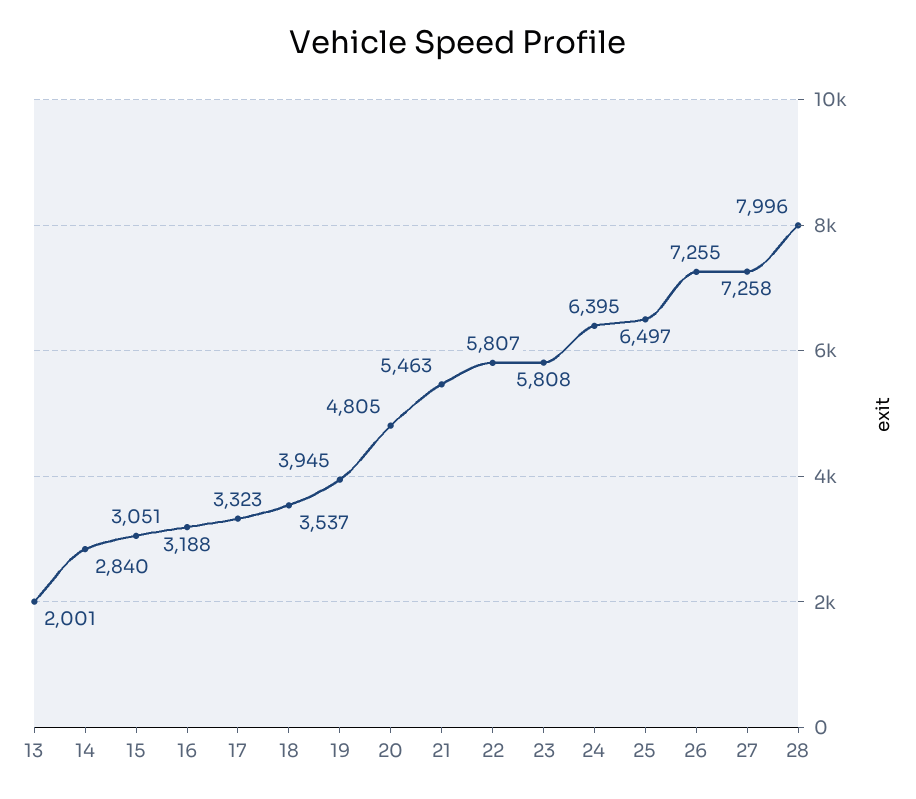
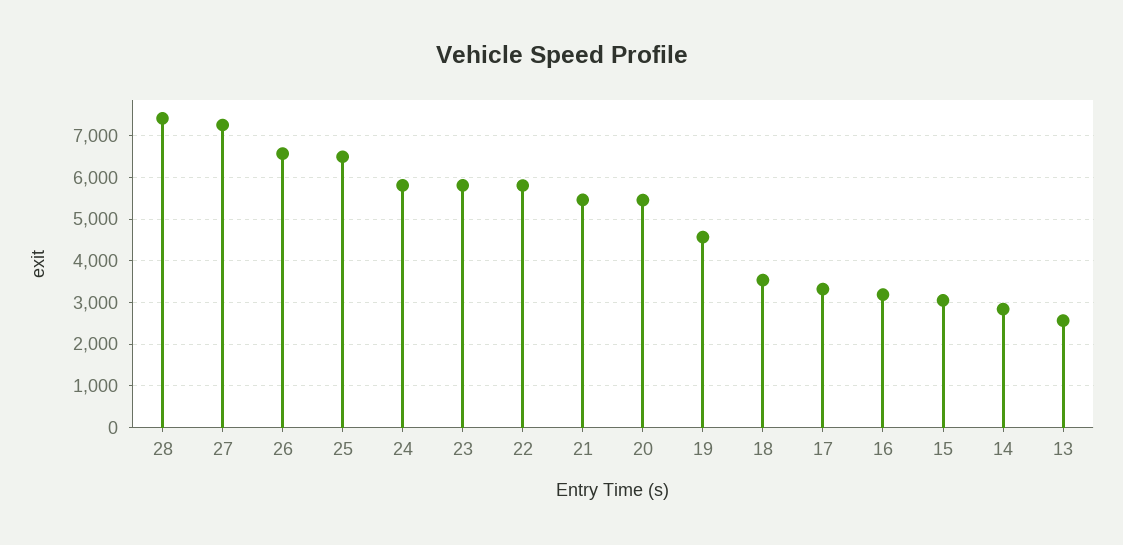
13: 2001 -> 2600
19: 3945 -> 4600
20: 4805 -> 5400
24: 6395 -> 5800
26: 7255 -> 6600
28: 7996 -> 7400

